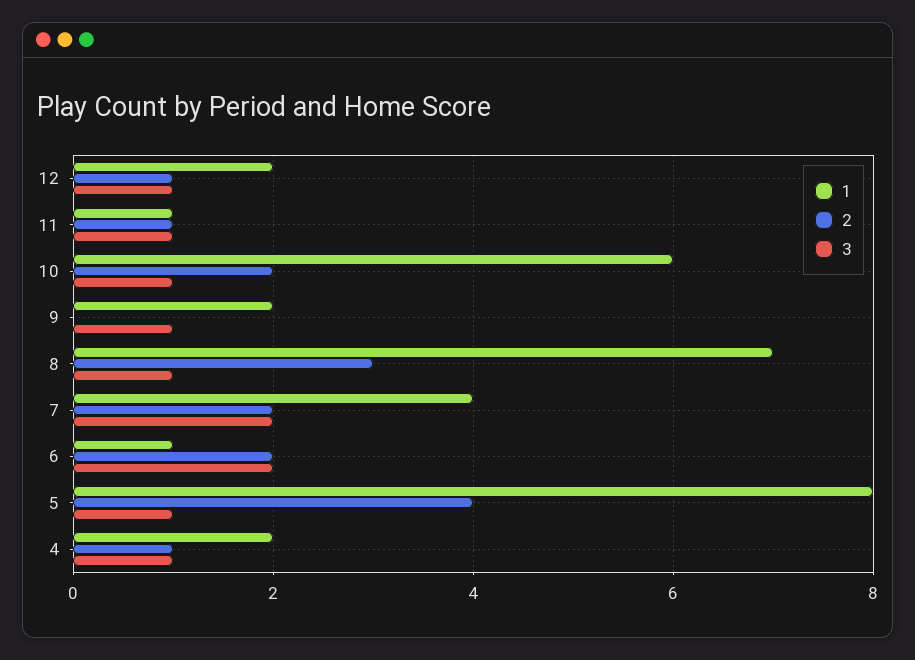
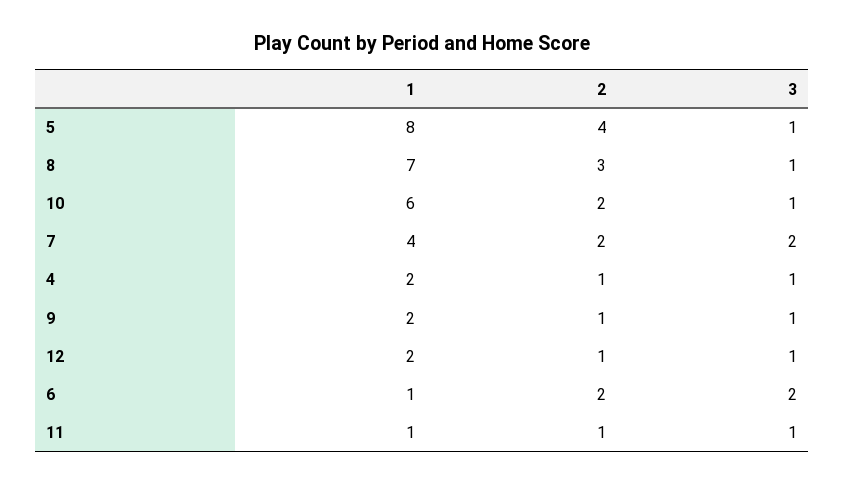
2, 9: 0 -> 1

